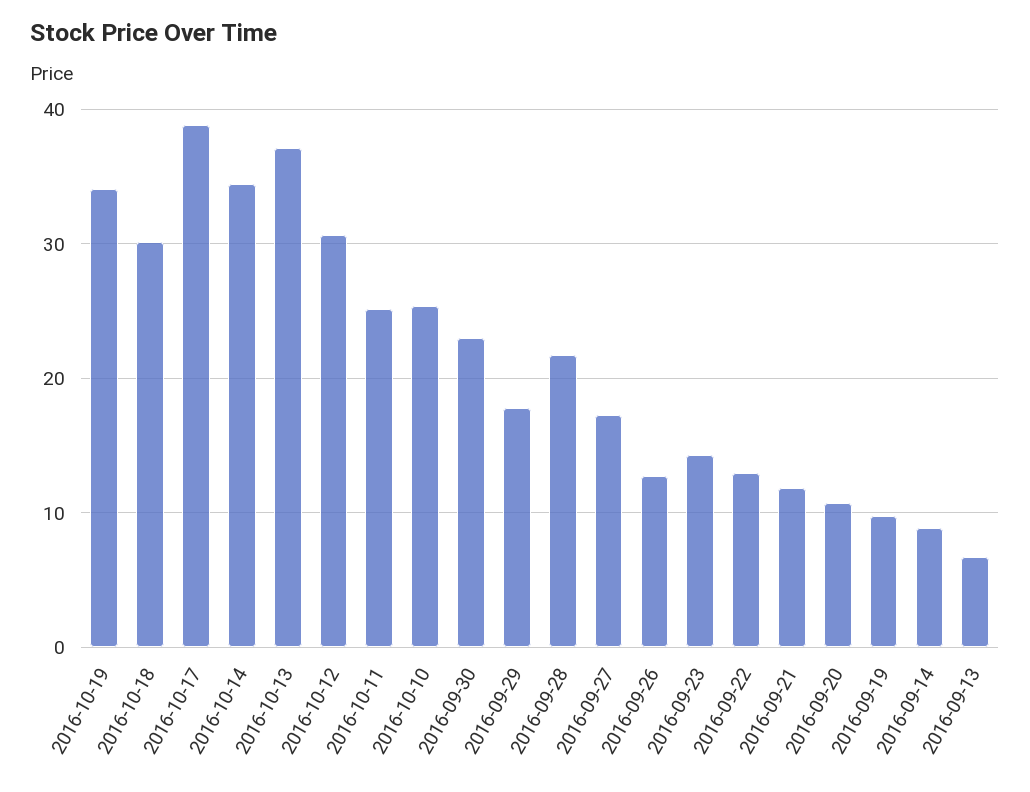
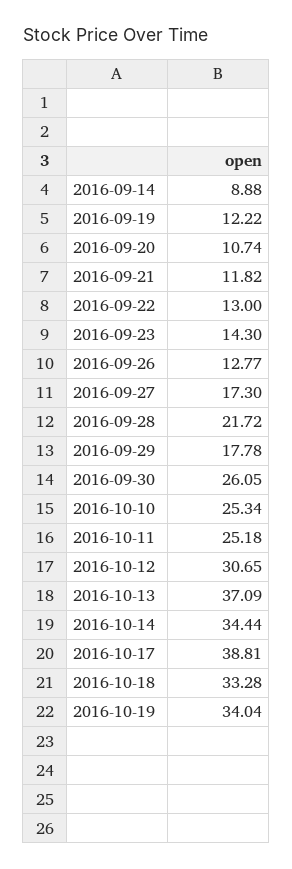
2016-10-18: 30 -> 33.28
2016-09-30: 23 -> 26.05
2016-09-19: 10 -> 12.22
2016-09-13: 7 -> none

